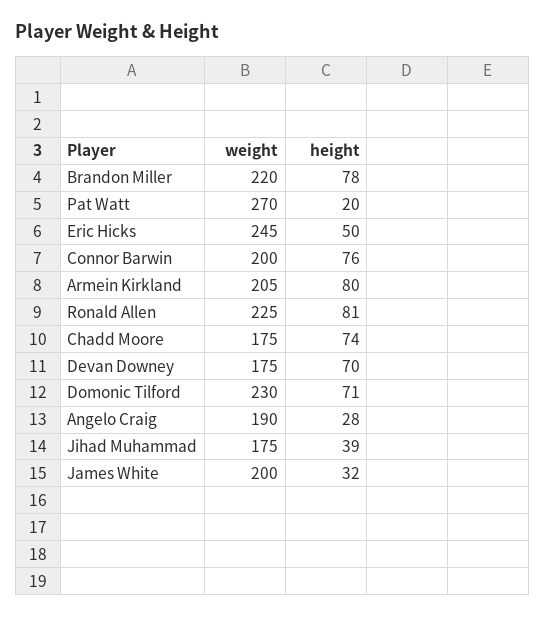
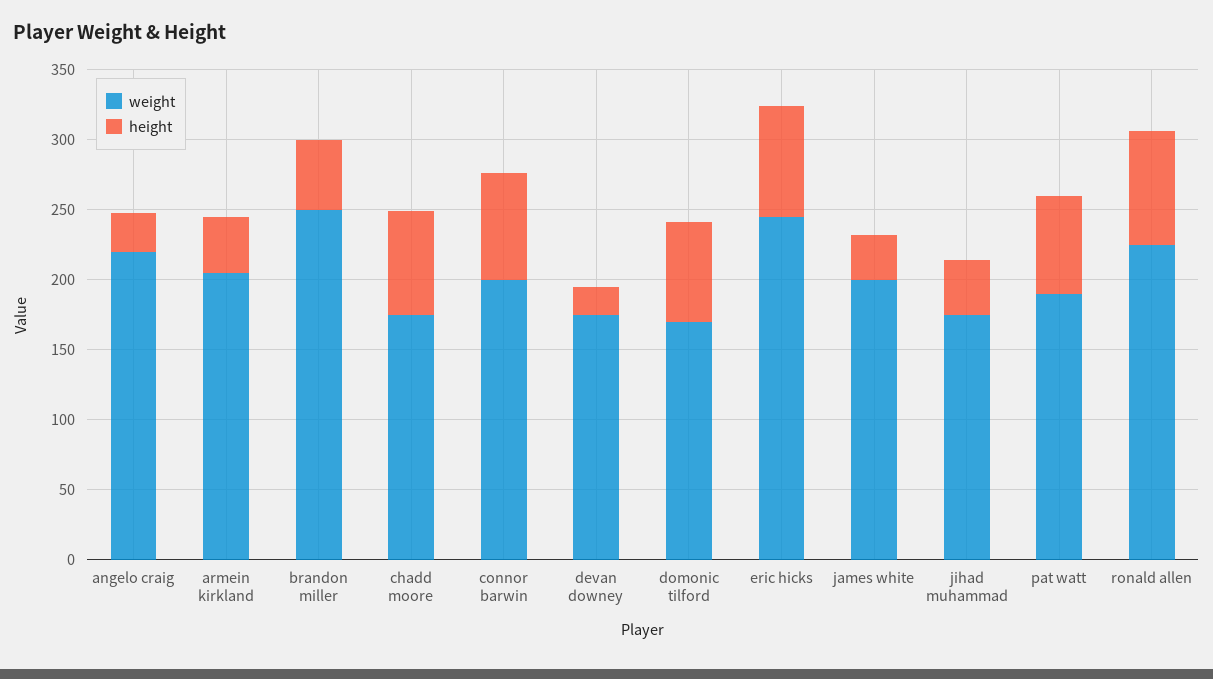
weight, Brandon Miller: 220 -> 250
height, Brandon Miller: 78 -> 50
weight, Pat Watt: 270 -> 190
height, Pat Watt: 20 -> 70
height, Eric Hicks: 50 -> 80
height, Armein Kirkland: 80 -> 40
height, Devan Downey: 70 -> 20
weight, Domonic Tilford: 230 -> 170
weight, Angelo Craig: 190 -> 220

